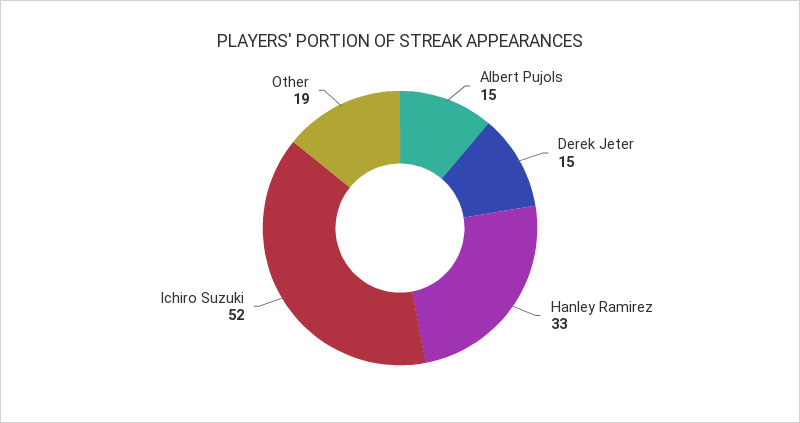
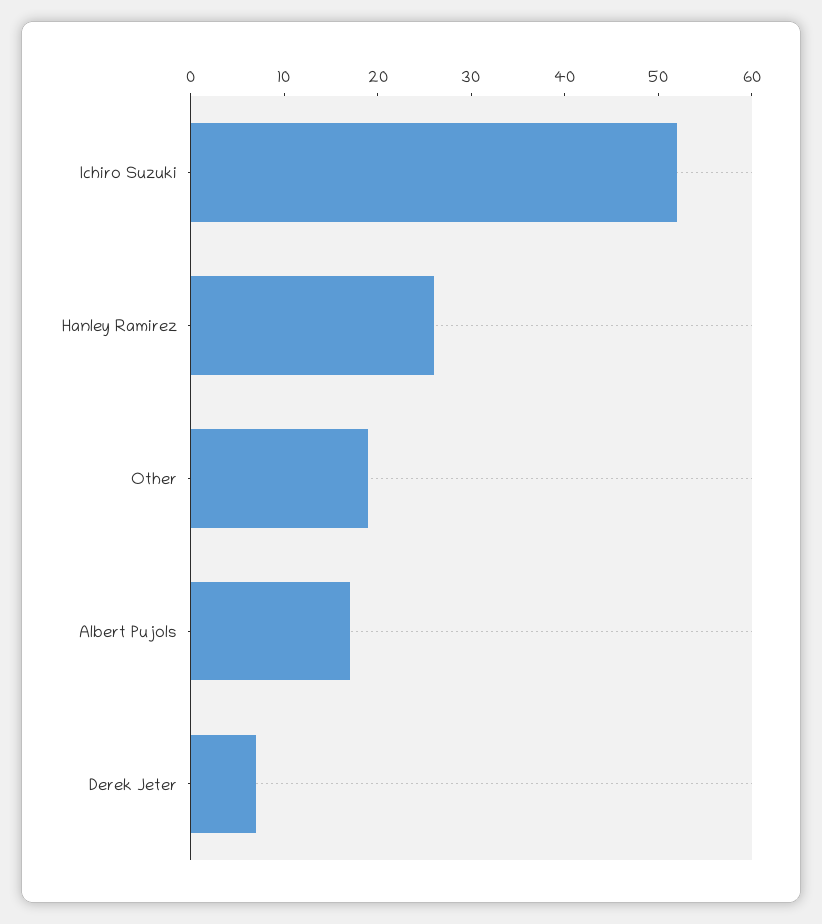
Albert Pujols: 15 -> 17
Derek Jeter: 15 -> 7
Hanley Ramirez: 33 -> 26

